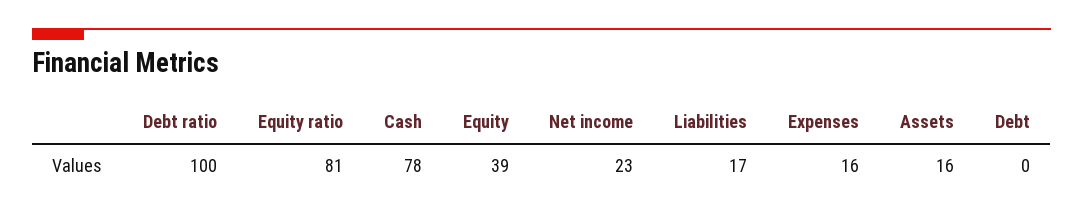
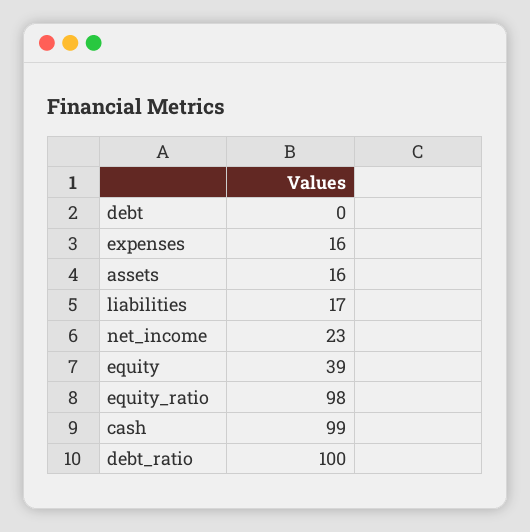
Equity ratio: 81 -> 98
Cash: 78 -> 99

